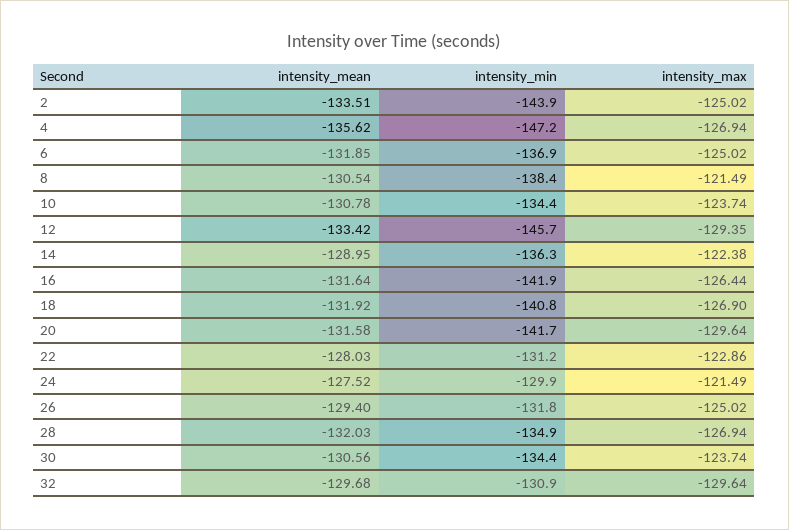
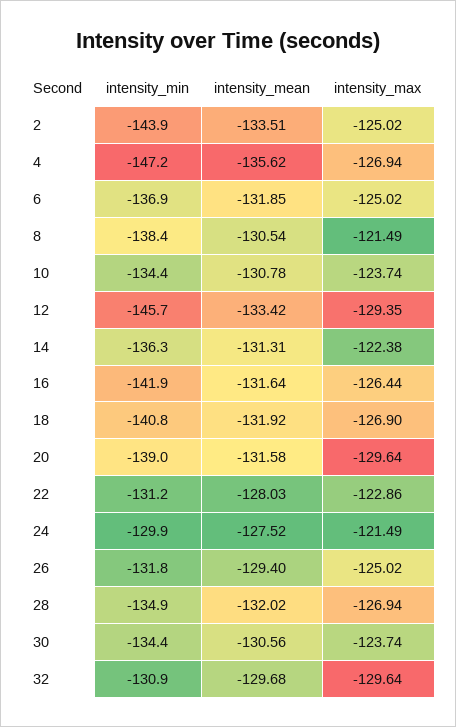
intensity_mean, 14: -128.95 -> -131.31
intensity_min, 20: -141.7 -> -139
intensity_mean, 28: -132.03 -> -132.02

